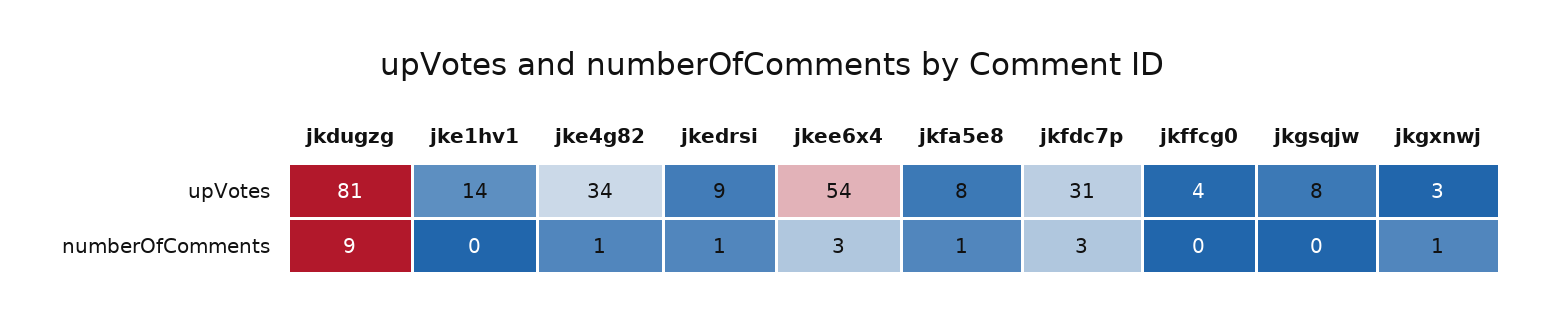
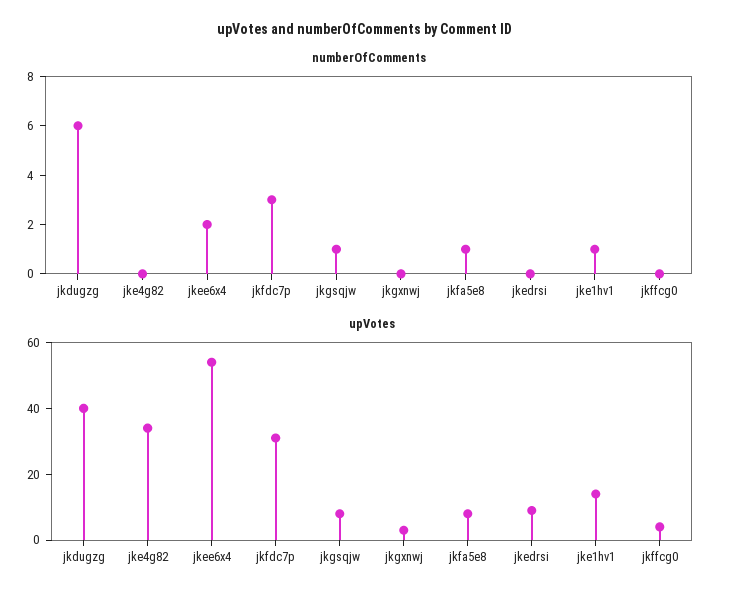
upVotes, jkdugzg: 81 -> 40
numberOfComments, jkdugzg: 9 -> 6
numberOfComments, jke1hv1: 0 -> 1
numberOfComments, jke4g82: 1 -> 0
numberOfComments, jkedrsi: 1 -> 0
numberOfComments, jkee6x4: 3 -> 2
numberOfComments, jkgsqjw: 0 -> 1
numberOfComments, jkgxnwj: 1 -> 0

